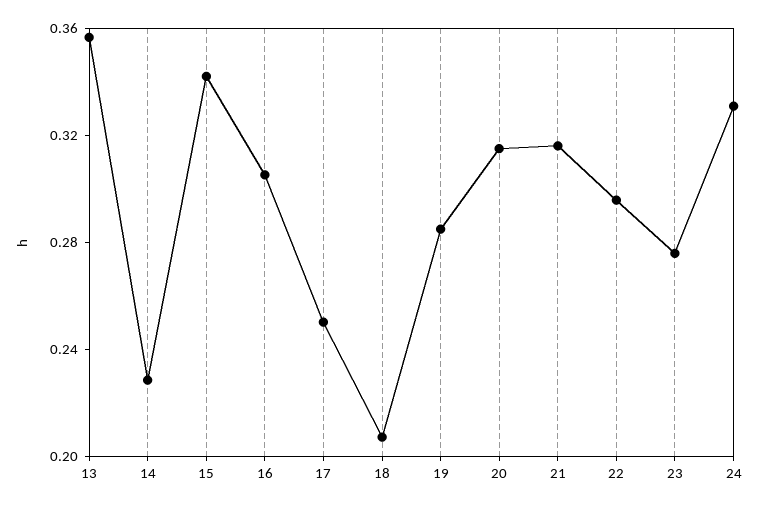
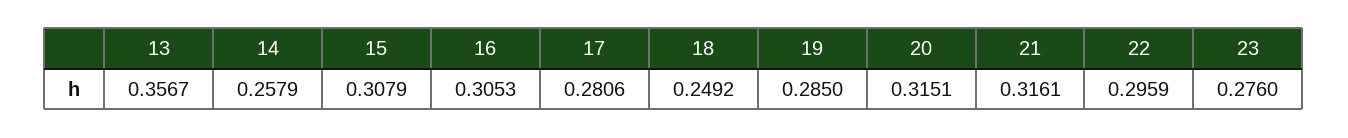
14: 0.23 -> 0.2579
15: 0.34 -> 0.3079
17: 0.25 -> 0.2806
18: 0.21 -> 0.2492
24: 0.33 -> none

